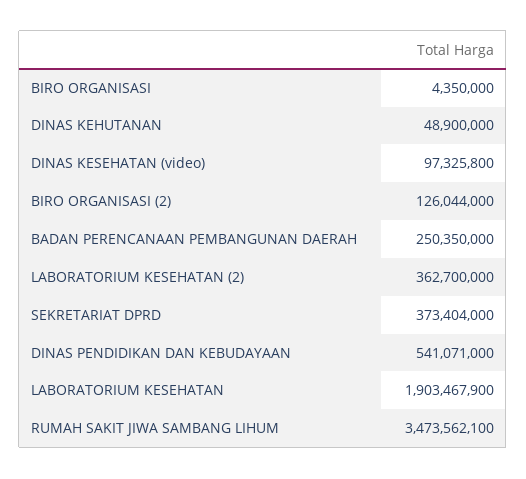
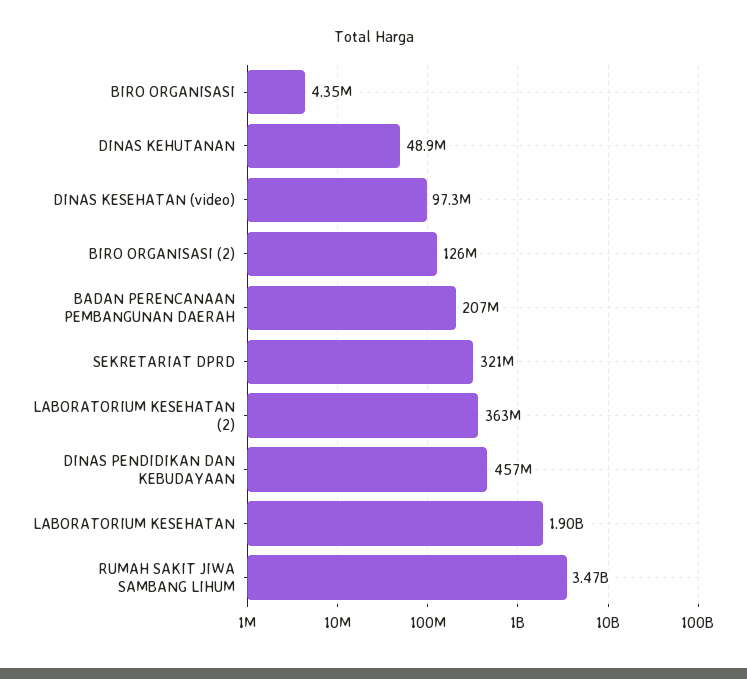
BADAN PERENCANAAN PEMBANGUNAN DAERAH: 250350000 -> 207000000
SEKRETARIAT DPRD: 373404000 -> 321000000
DINAS PENDIDIKAN DAN KEBUDAYAAN: 541071000 -> 457000000

